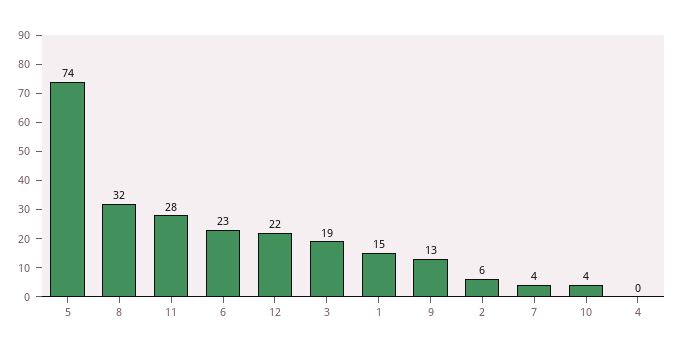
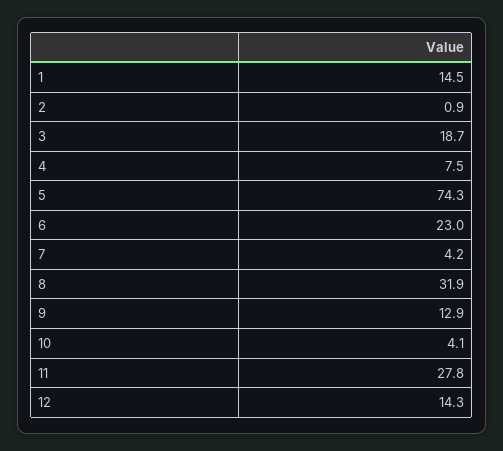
12: 22 -> 14.3
2: 6 -> 0.9
4: 0 -> 7.5

